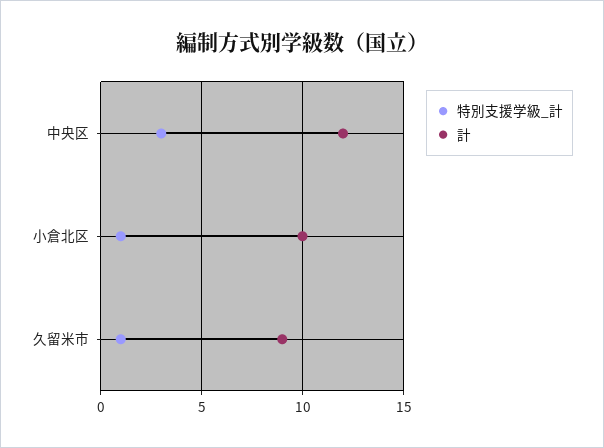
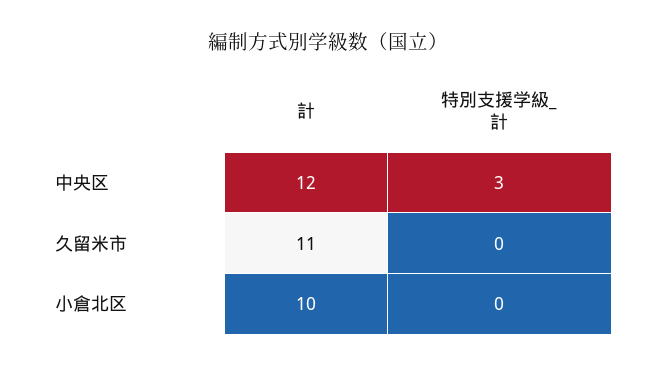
特別支援学級_計, 小倉北区: 1 -> 0
特別支援学級_計, 久留米市: 1 -> 0
計, 久留米市: 9 -> 11

